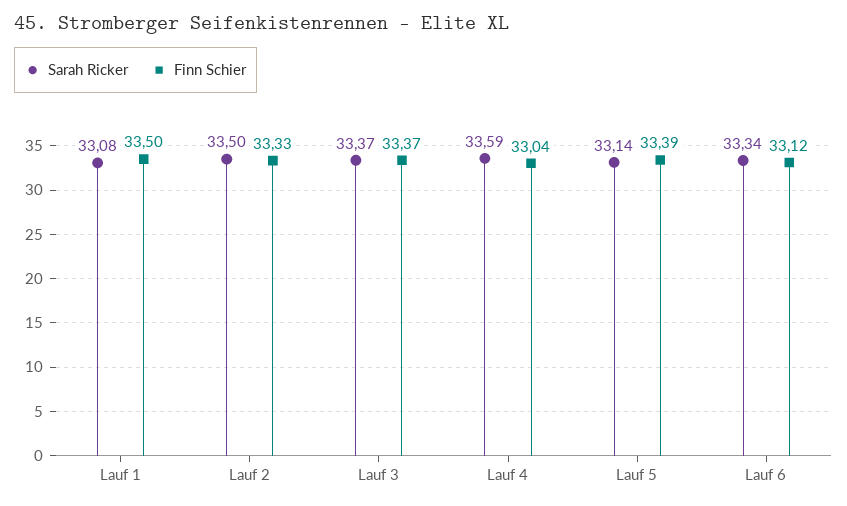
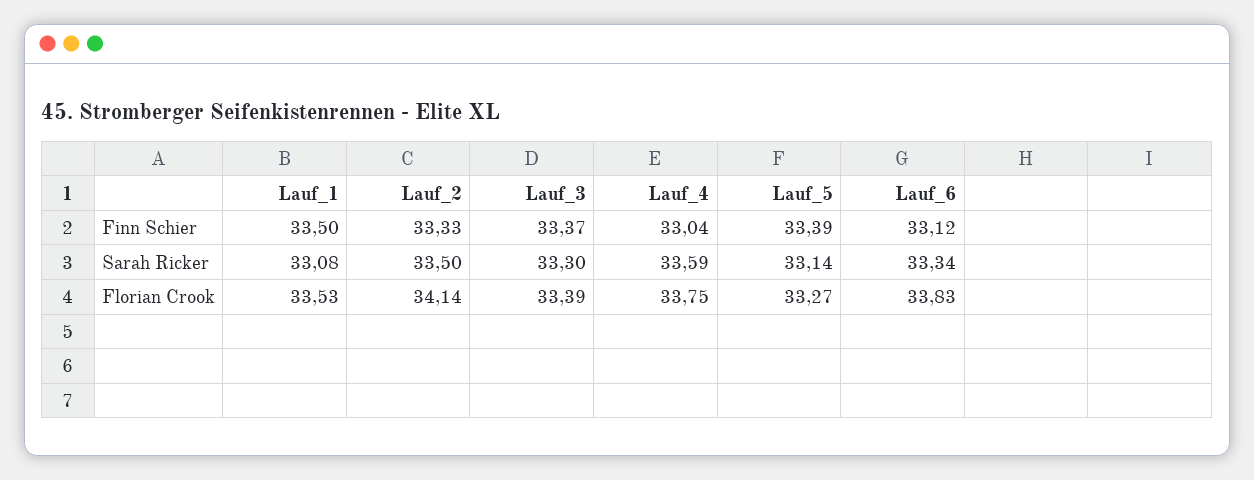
Sarah Ricker, Lauf 3: 33.37 -> 33.3
Florian Crook, Lauf 1: none -> 33.53
Florian Crook, Lauf 2: none -> 34.14
Florian Crook, Lauf 3: none -> 33.39
Florian Crook, Lauf 4: none -> 33.75
Florian Crook, Lauf 5: none -> 33.27
Florian Crook, Lauf 6: none -> 33.83

